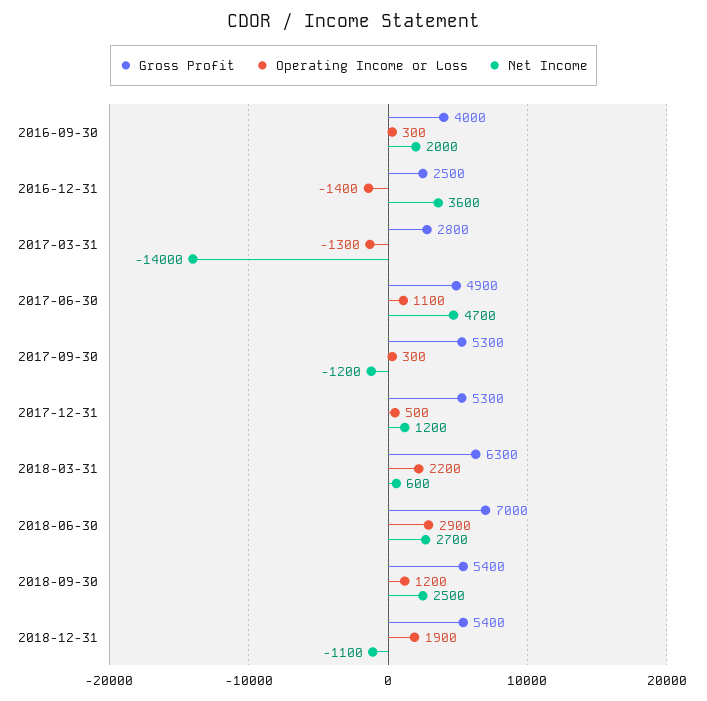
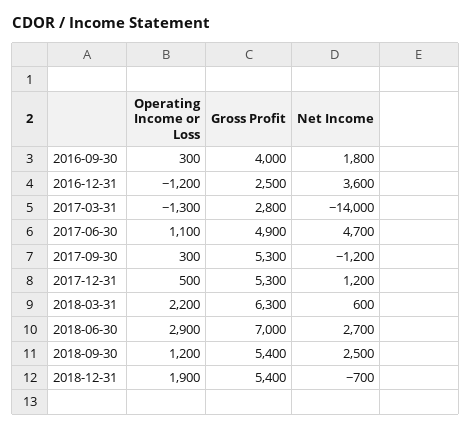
Net Income, 2016-09-30: 2000 -> 1800
Operating Income or Loss, 2016-12-31: -1400 -> -1200
Net Income, 2018-12-31: -1100 -> -700

